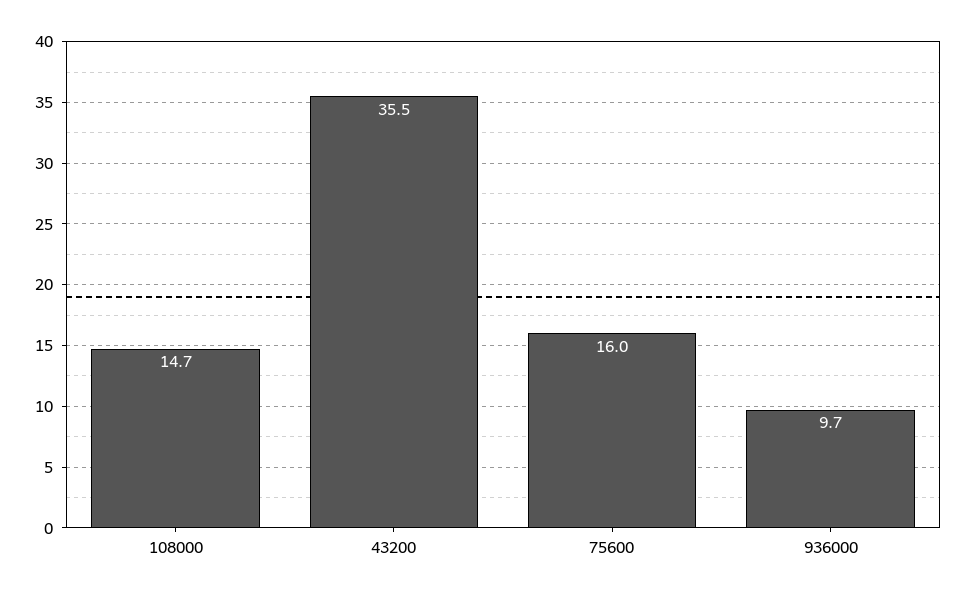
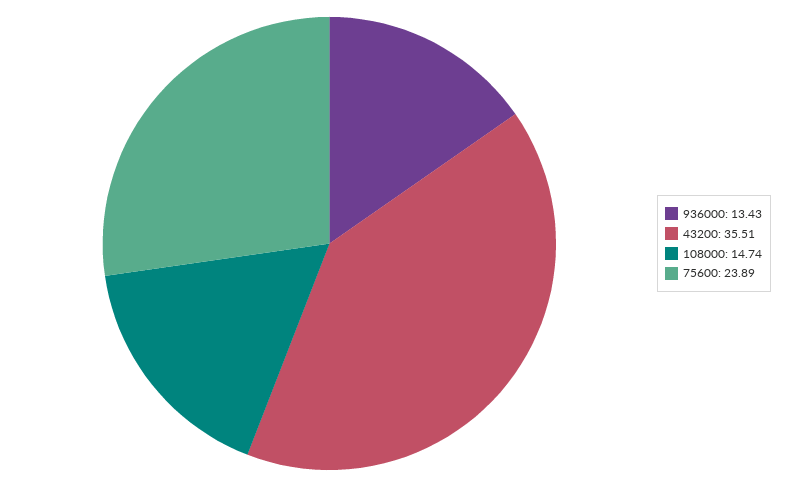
75600: 16 -> 23.89
936000: 9.7 -> 13.43

